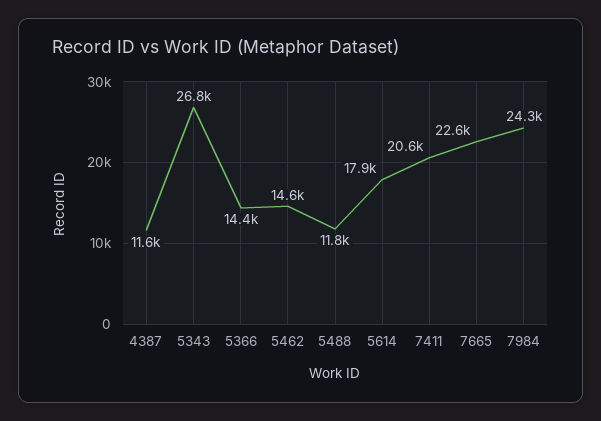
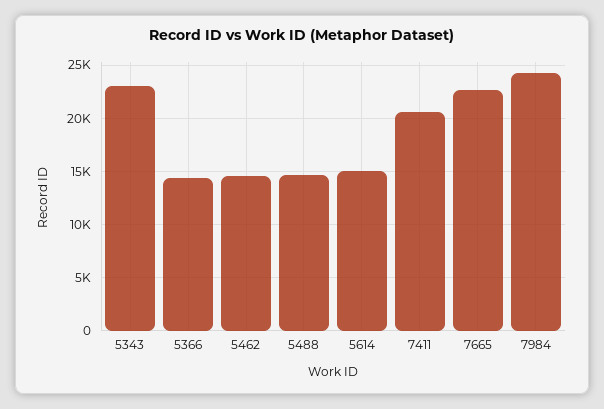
4387: 11600 -> none
5343: 26800 -> 23000
5488: 11800 -> 15000
5614: 17900 -> 15000

